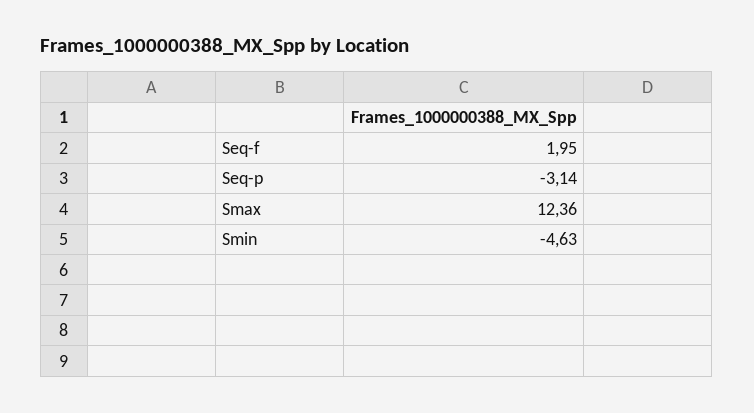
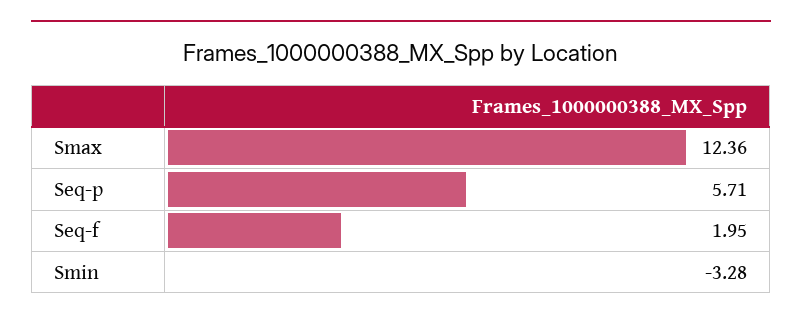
Seq-p: -3.14 -> 5.71
Smin: -4.63 -> -3.28

